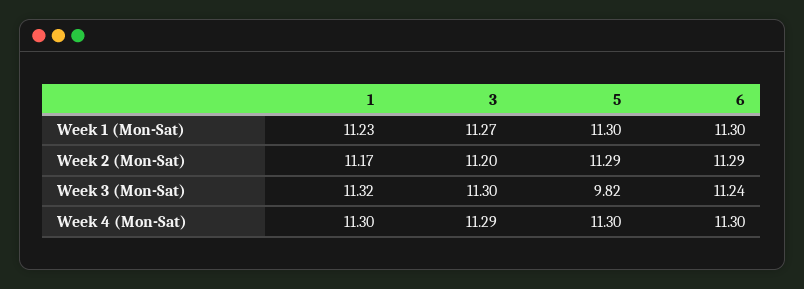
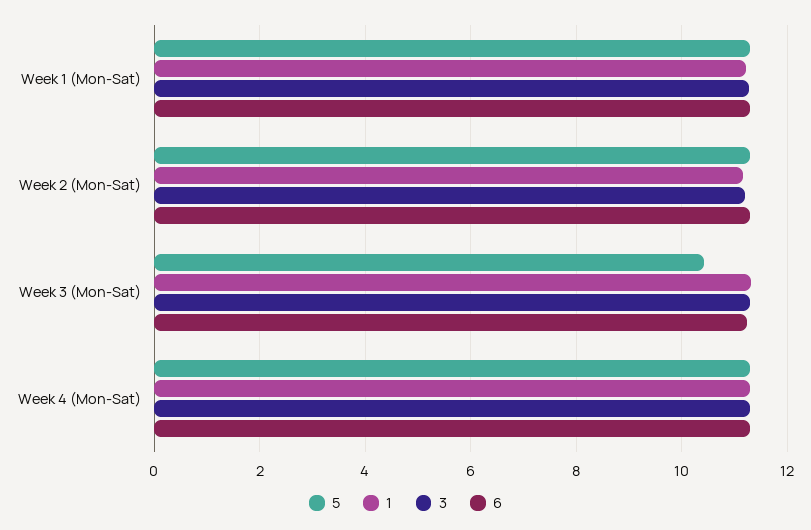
5, Week 3 (Mon-Sat): 9.82 -> 10.4

